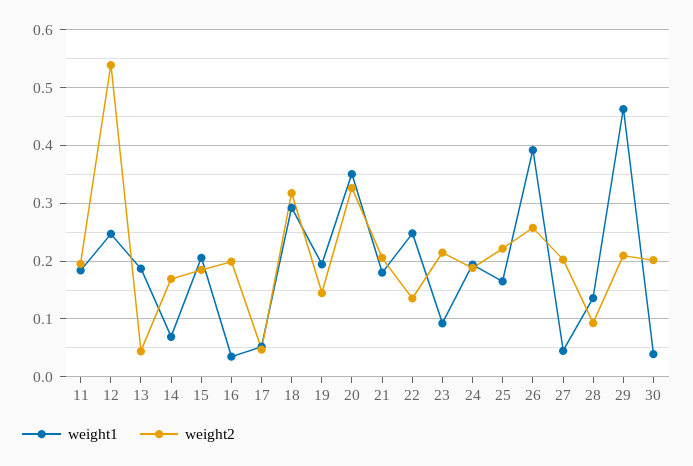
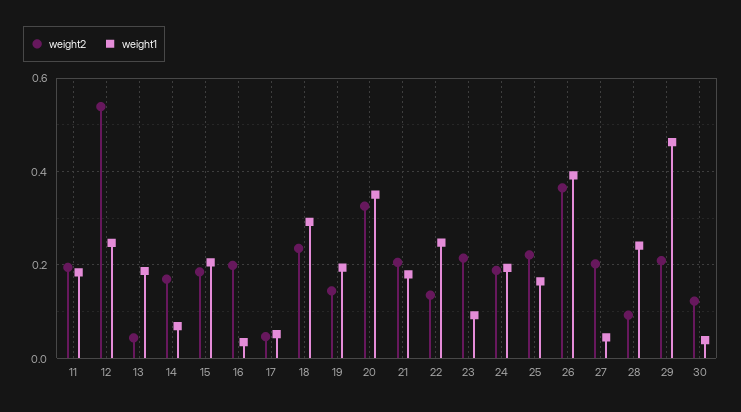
weight2, 18: 0.32 -> 0.24
weight2, 26: 0.26 -> 0.36
weight1, 28: 0.14 -> 0.24
weight2, 30: 0.2 -> 0.12

